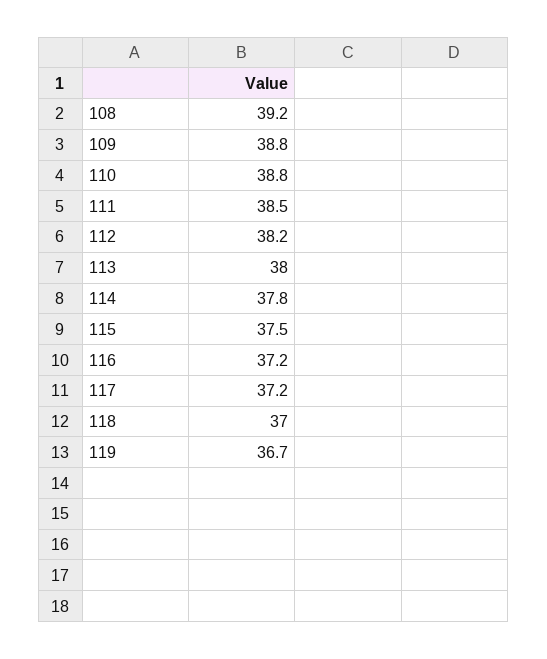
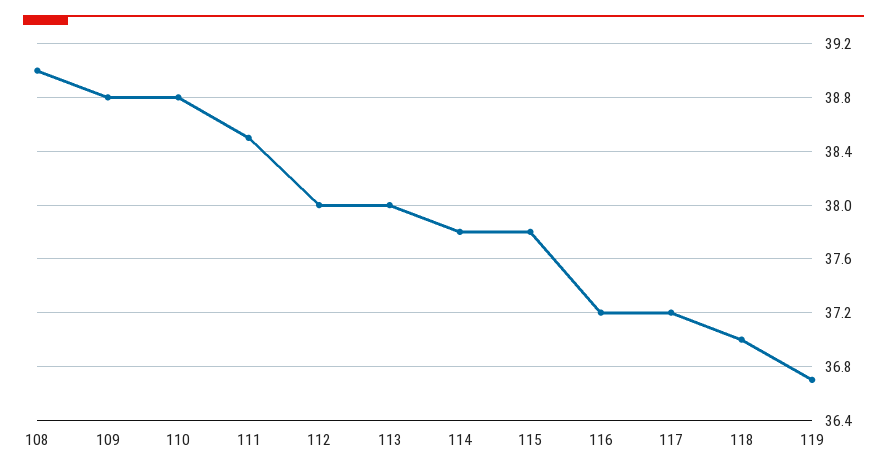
108: 39.2 -> 39
112: 38.2 -> 38
115: 37.5 -> 37.8

